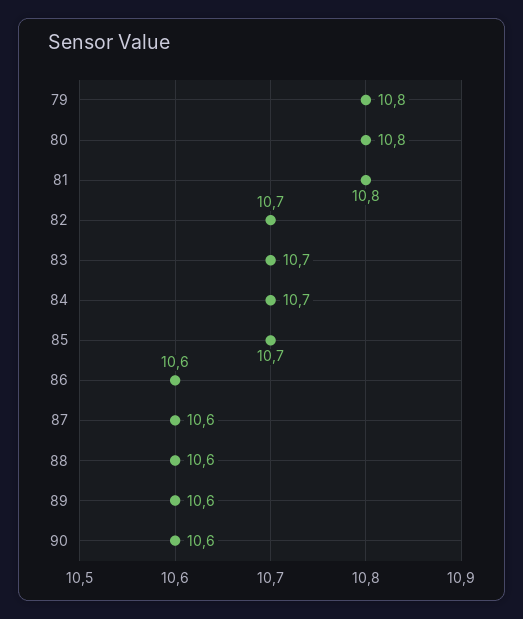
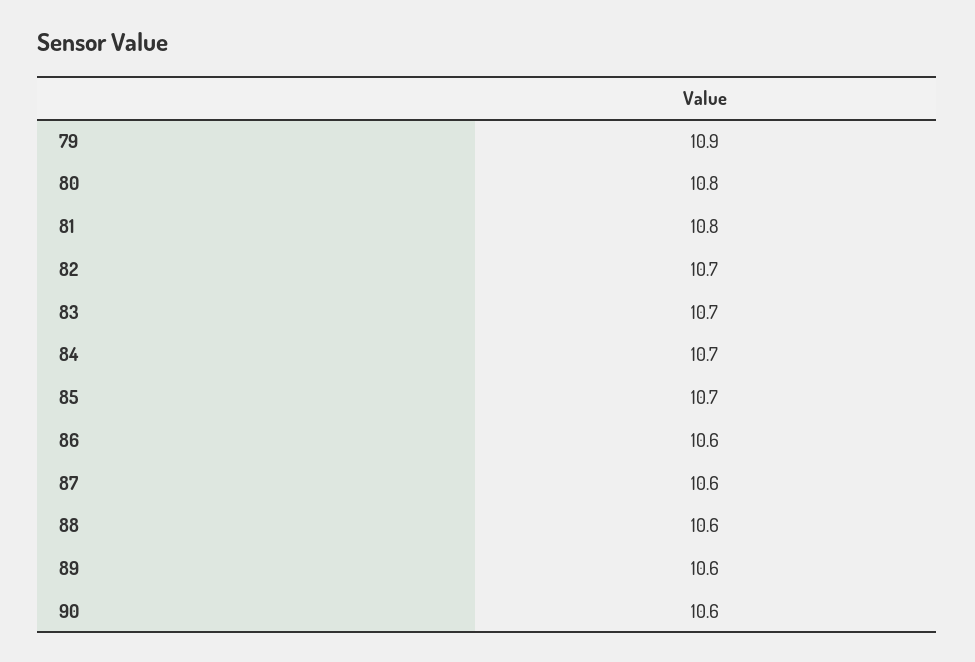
79: 10.8 -> 10.9

